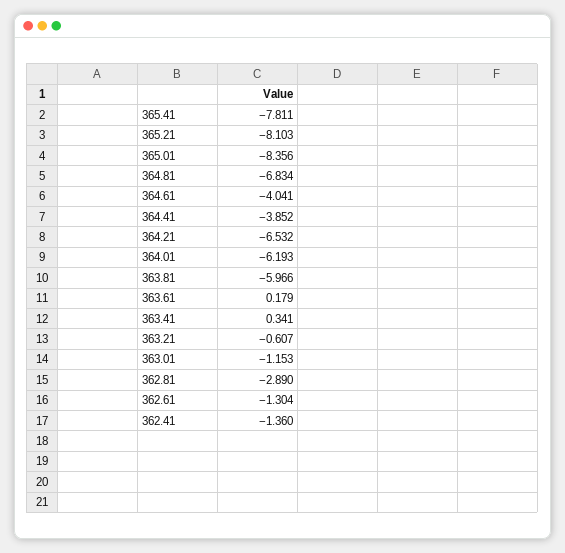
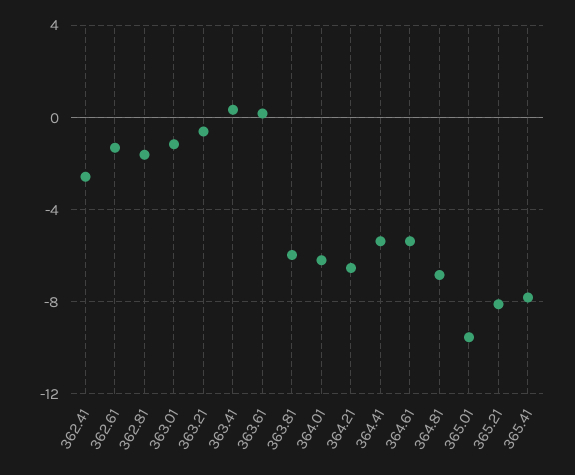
365.01: -8.356 -> -9.5
364.61: -4.041 -> -5.5
364.41: -3.852 -> -5.5
362.81: -2.89 -> -1.5
362.41: -1.36 -> -2.5

